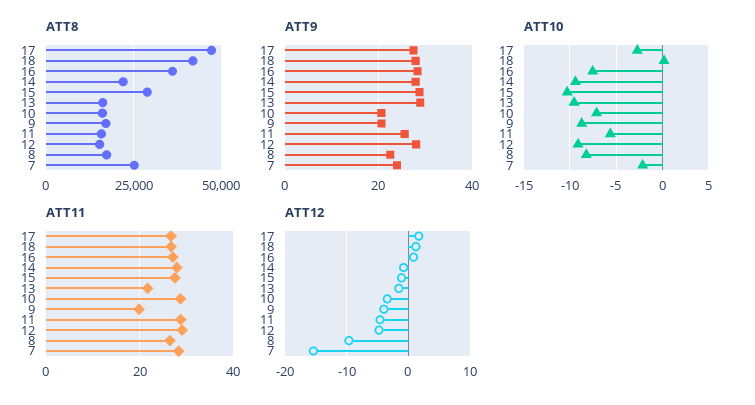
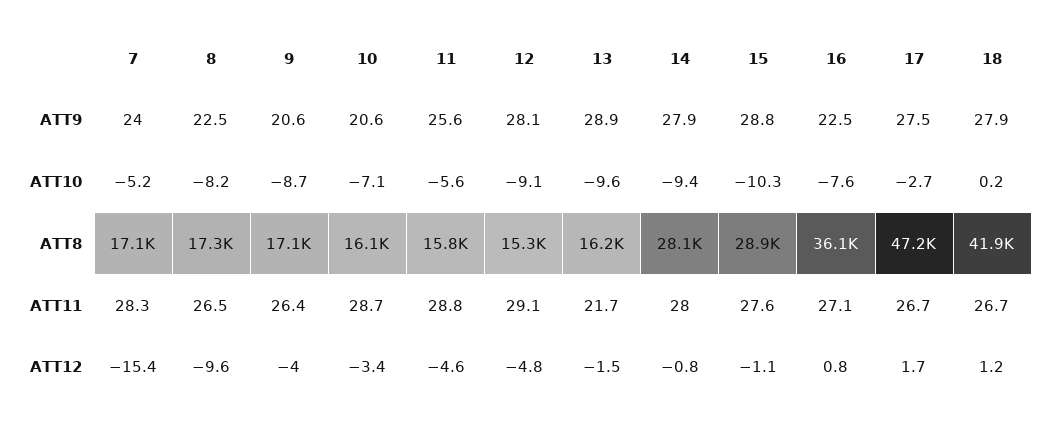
ATT8, 14: 22500 -> 28100
ATT8, 7: 25000 -> 17100
ATT9, 16: 28 -> 22.5
ATT10, 7: -2 -> -5.2
ATT11, 9: 20 -> 26.4

